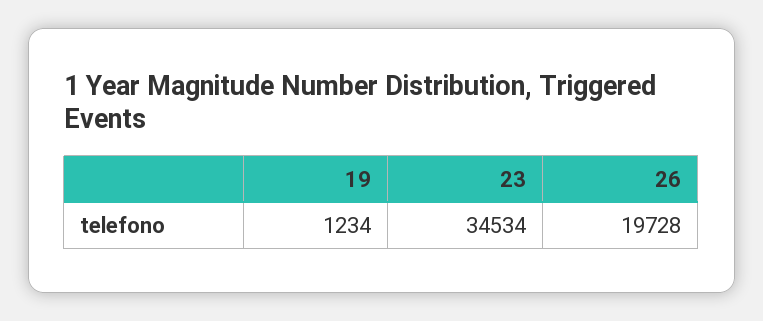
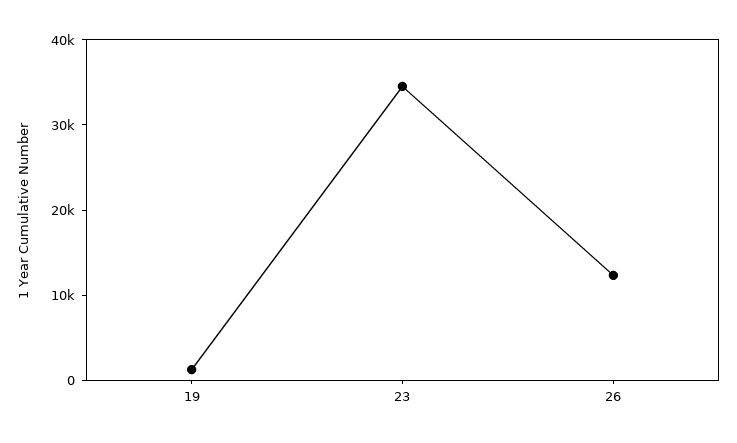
26: 19728 -> 12000

